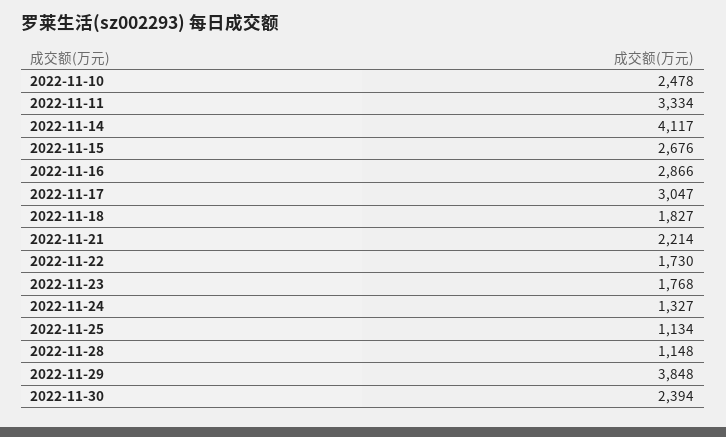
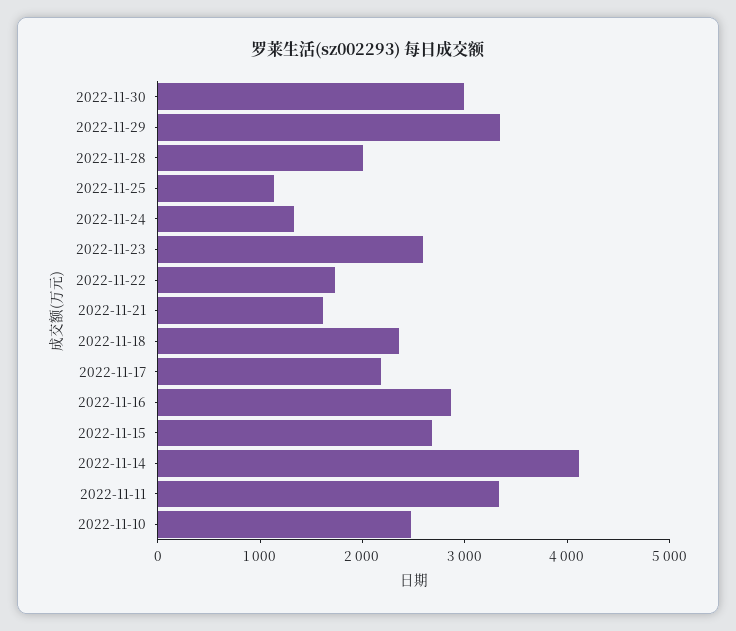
2022-11-17: 3047 -> 2200
2022-11-18: 1827 -> 2400
2022-11-21: 2214 -> 1600
2022-11-23: 1768 -> 2600
2022-11-28: 1148 -> 2000
2022-11-29: 3848 -> 3400
2022-11-30: 2394 -> 3000

